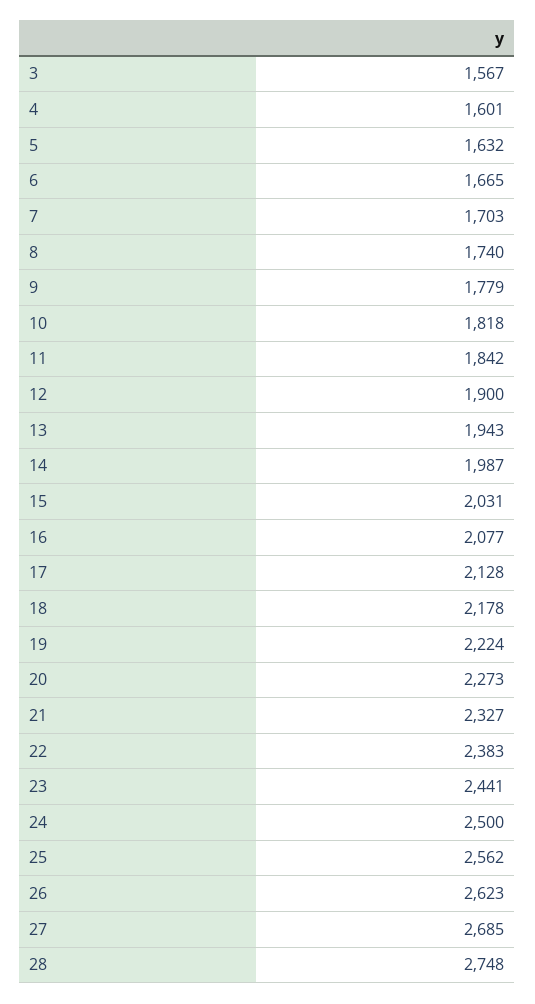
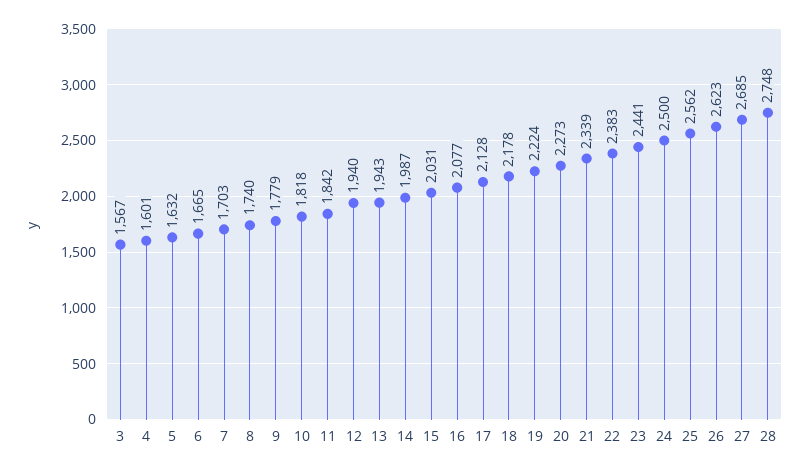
12: 1900 -> 1940
21: 2327 -> 2339

